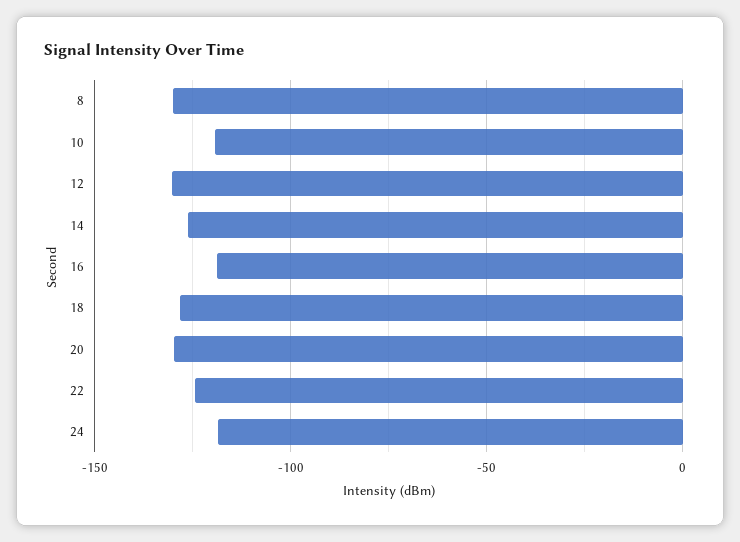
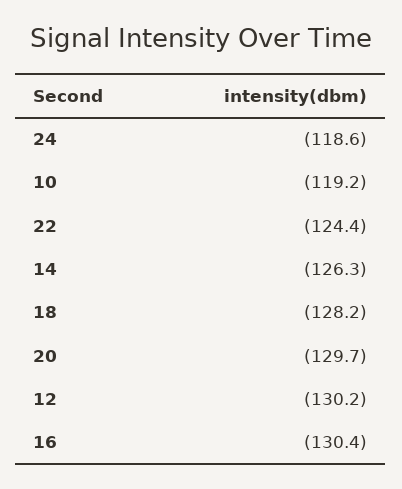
8: -130 -> none
16: -120 -> -130.4

